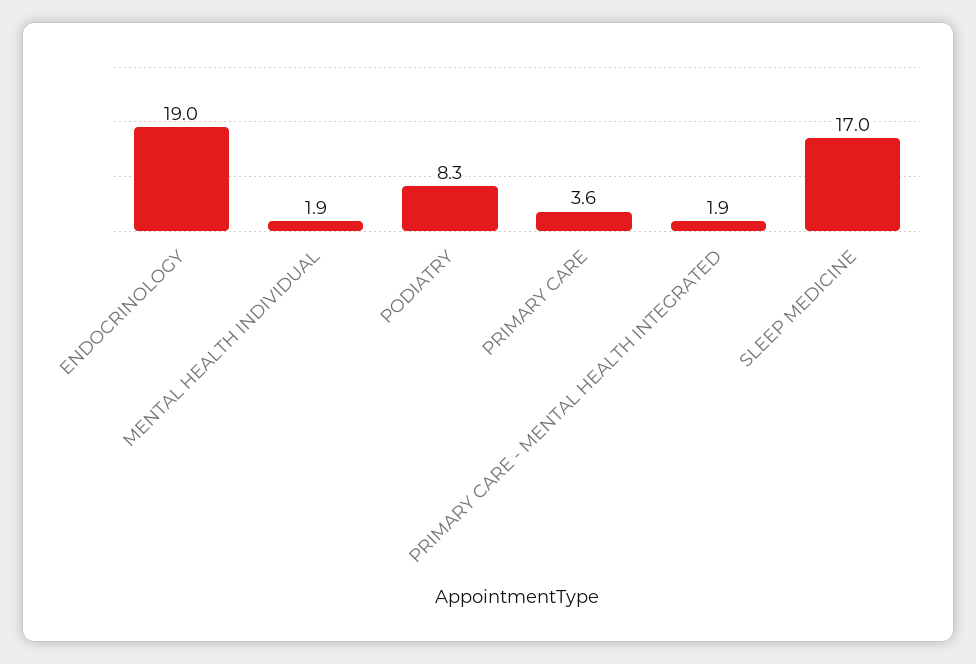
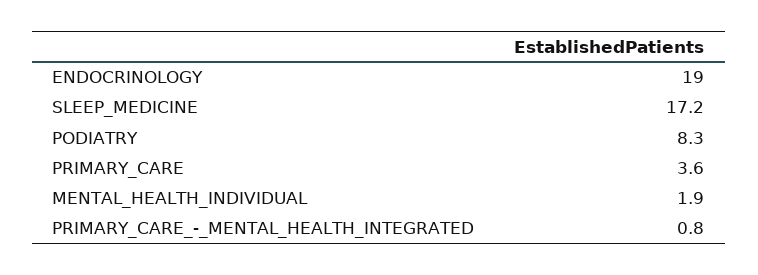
PRIMARY CARE - MENTAL HEALTH INTEGRATED: 1.9 -> 0.8
SLEEP MEDICINE: 17 -> 17.2

